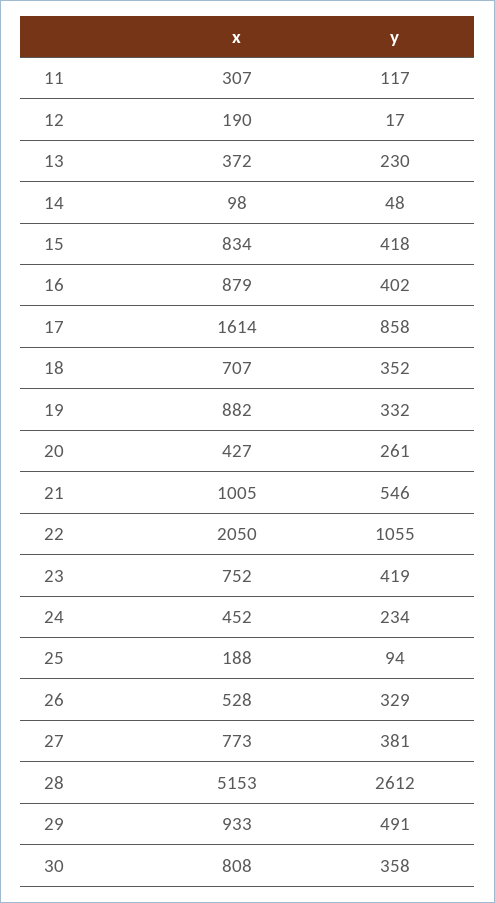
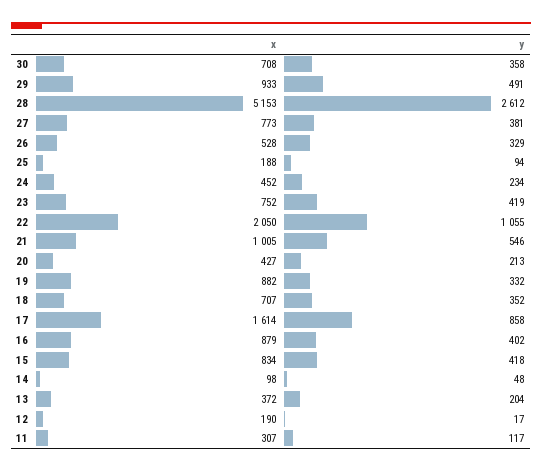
y, 13: 230 -> 204
y, 20: 261 -> 213
x, 30: 808 -> 708

